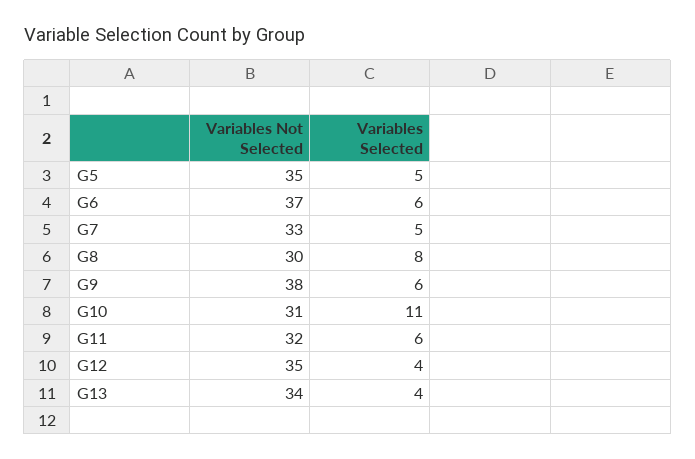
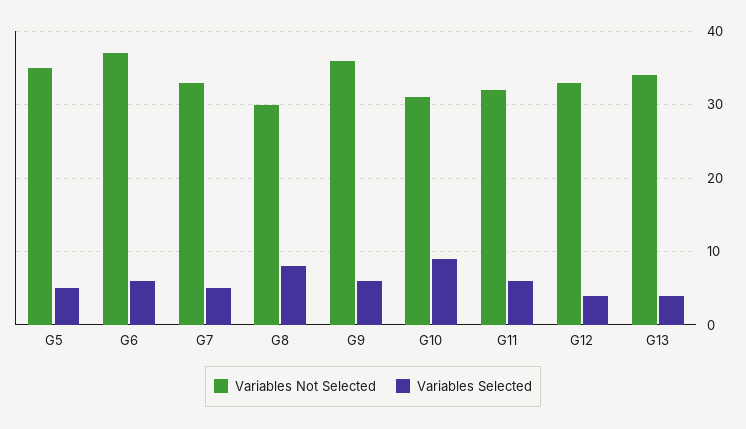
Variables Not Selected, G9: 38 -> 36
Variables Selected, G10: 11 -> 9
Variables Not Selected, G12: 35 -> 33

